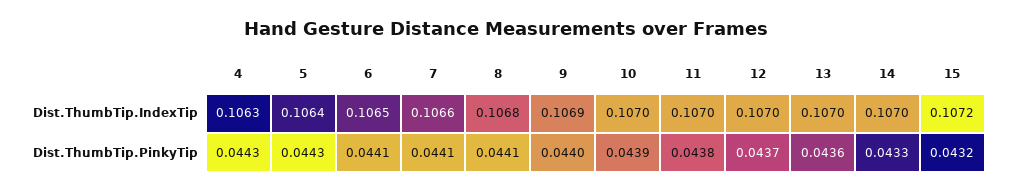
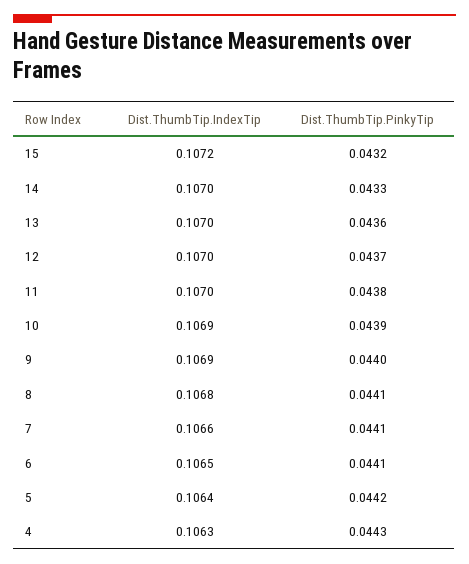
10, Dist.ThumbTip.IndexTip: 0.107 -> 0.1069
5, Dist.ThumbTip.PinkyTip: 0.0443 -> 0.0442

